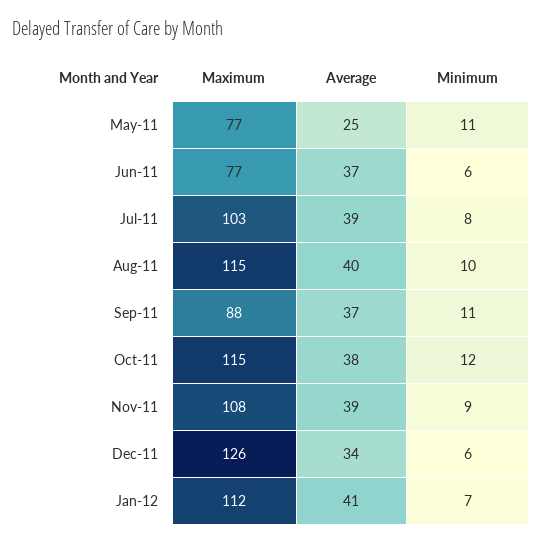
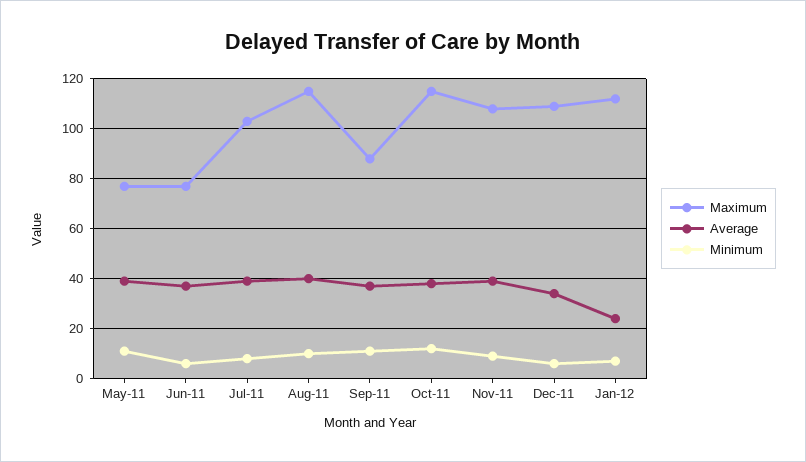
Average, May-11: 25 -> 40
Maximum, Dec-11: 126 -> 110
Average, Jan-12: 41 -> 25

